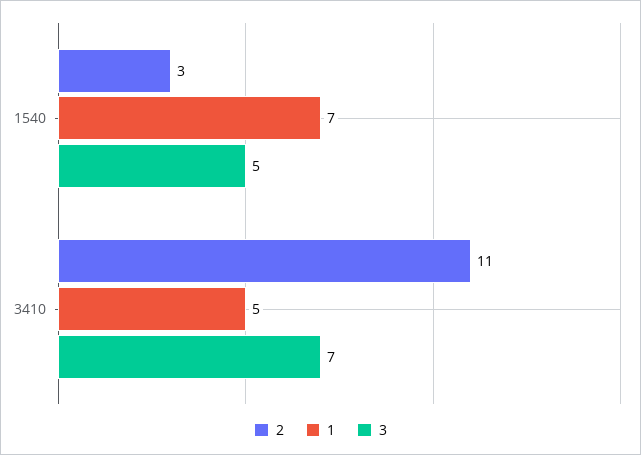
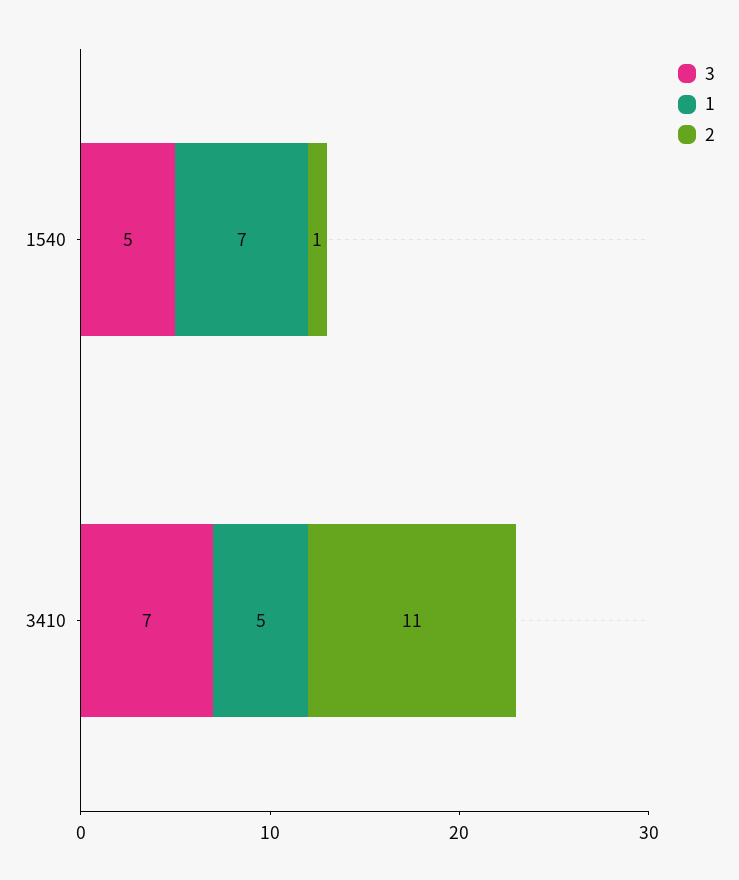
2, 1540: 3 -> 1

